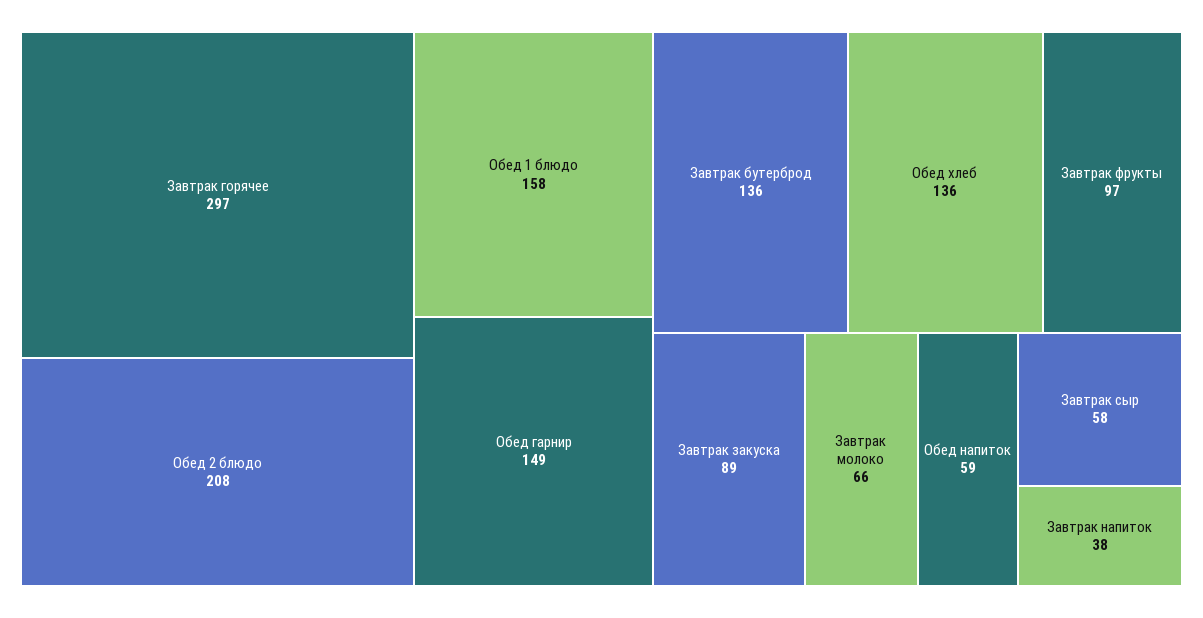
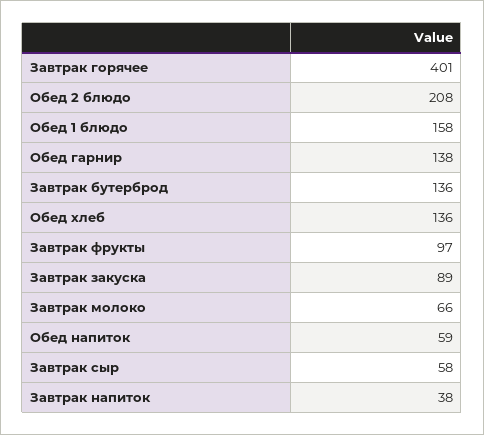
Завтрак горячее: 297 -> 401
Обед гарнир: 149 -> 138

